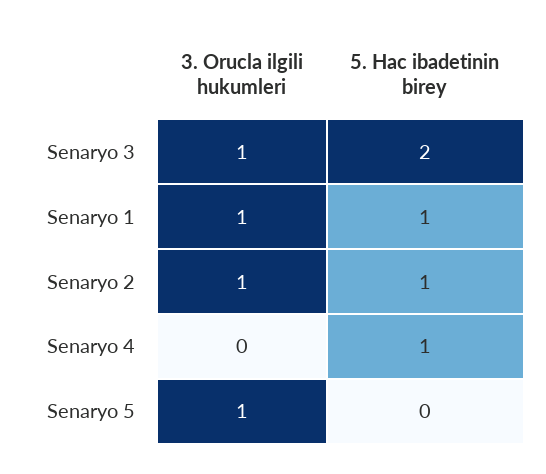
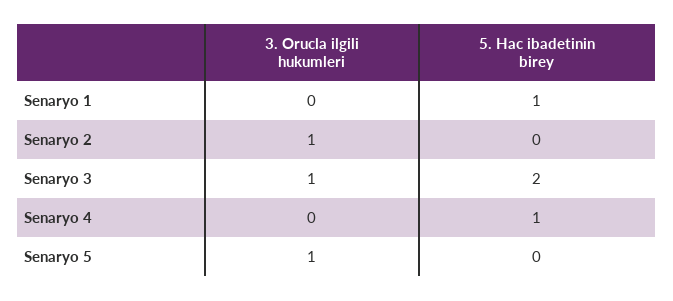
3. Orucla ilgili hukumleri, Senaryo 1: 1 -> 0
5. Hac ibadetinin birey, Senaryo 2: 1 -> 0

